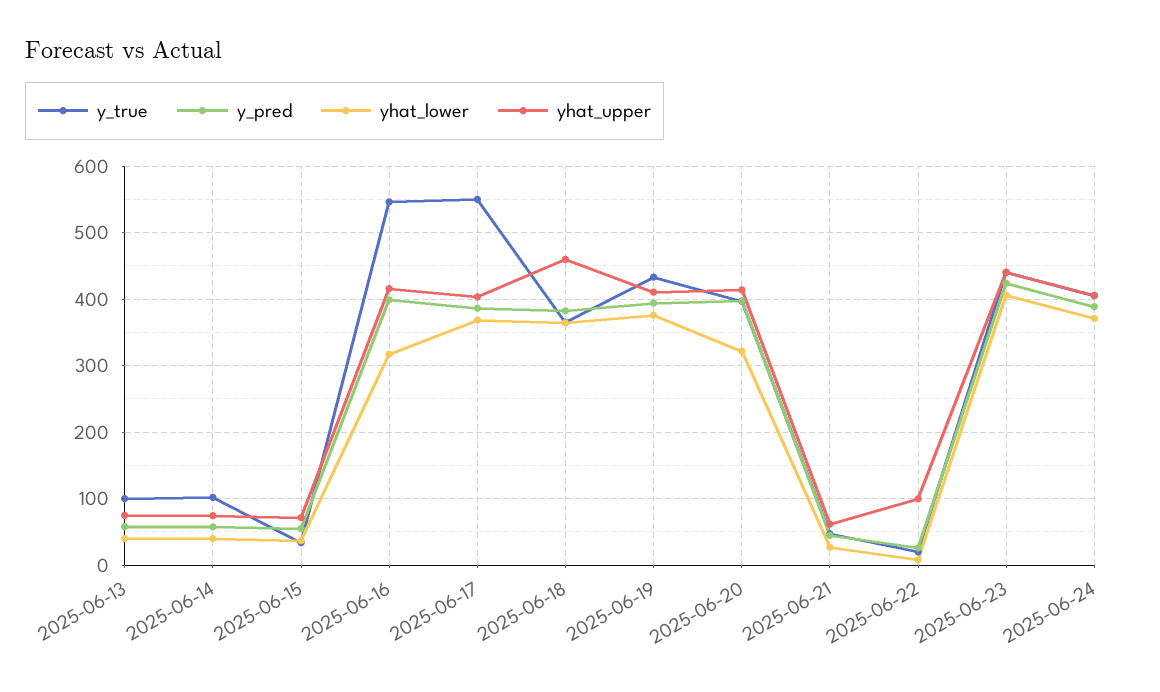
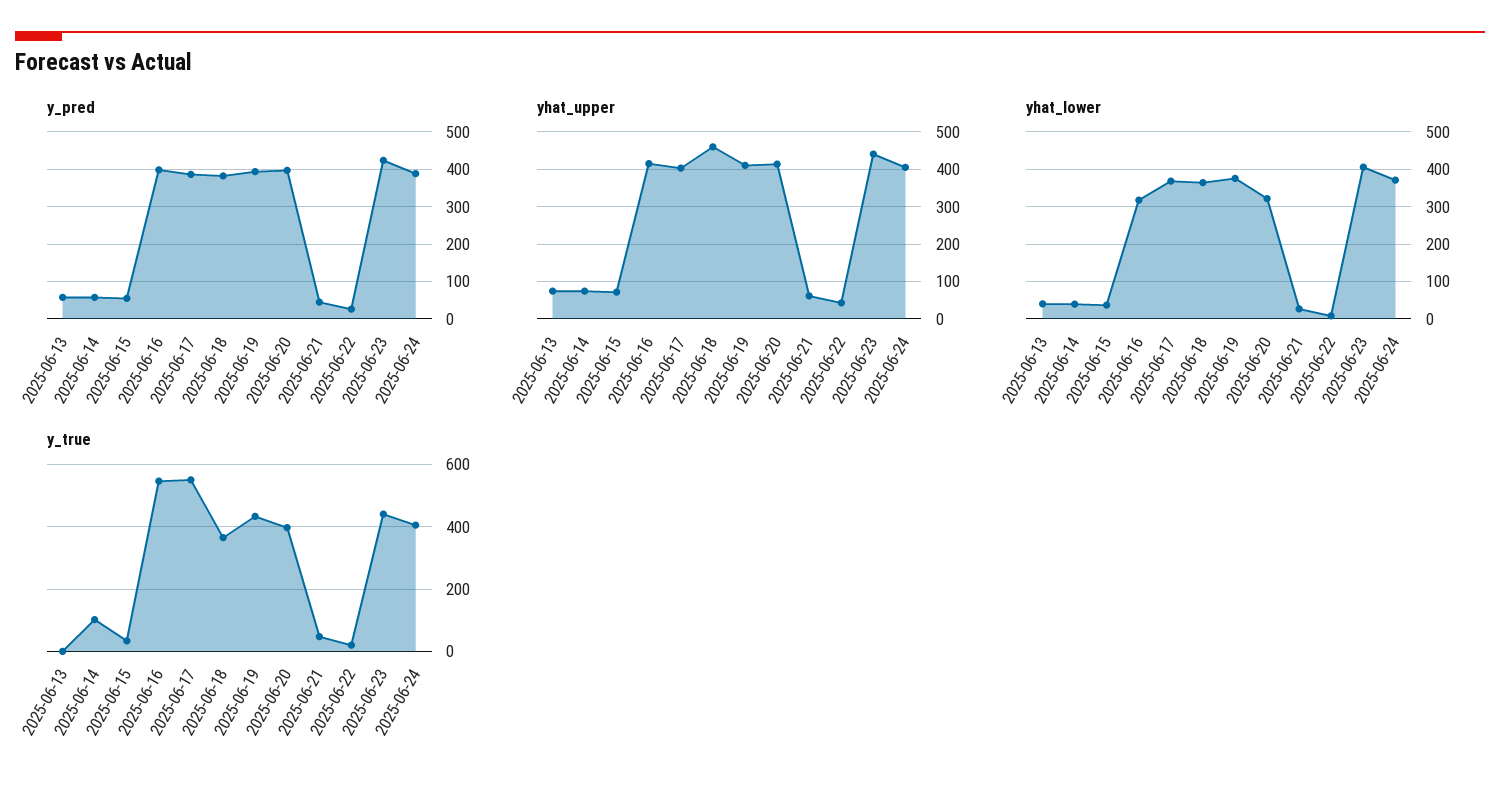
y_true, 2025-06-13: 100 -> 0
yhat_upper, 2025-06-22: 100 -> 40

